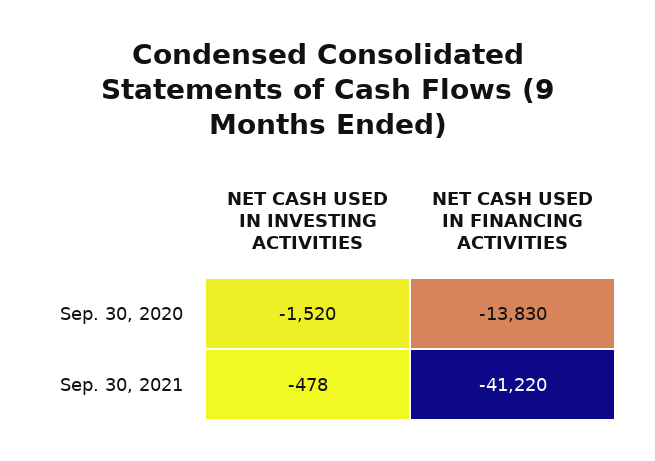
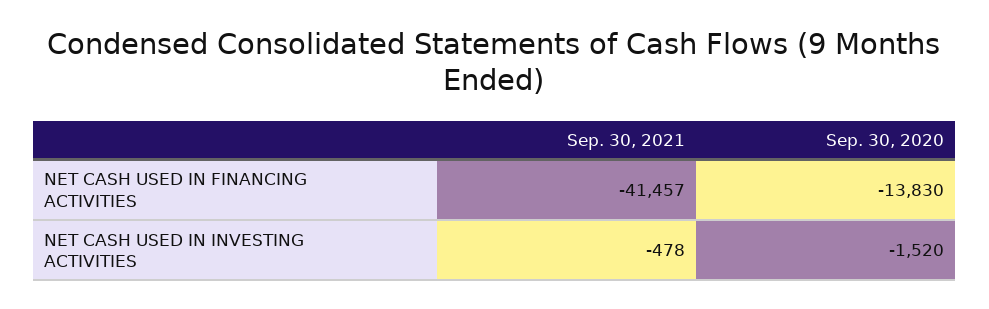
NET CASH USED IN FINANCING ACTIVITIES, Sep. 30, 2021: -41220 -> -41457

